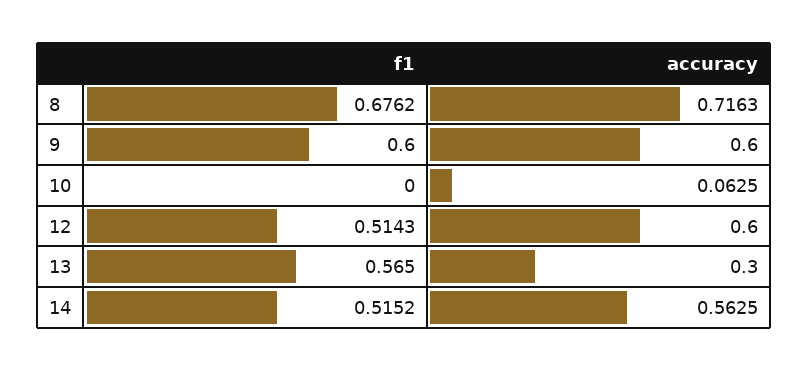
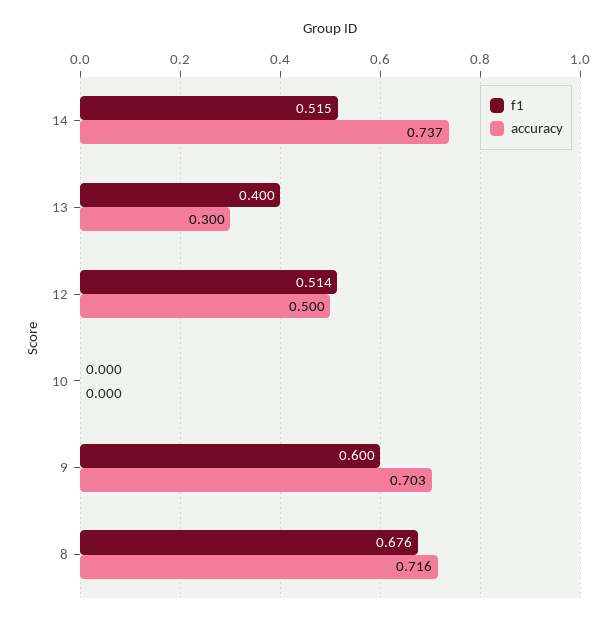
accuracy, 9: 0.6 -> 0.703
accuracy, 10: 0.0625 -> 0
accuracy, 12: 0.6 -> 0.5
f1, 13: 0.565 -> 0.4
accuracy, 14: 0.5625 -> 0.737

